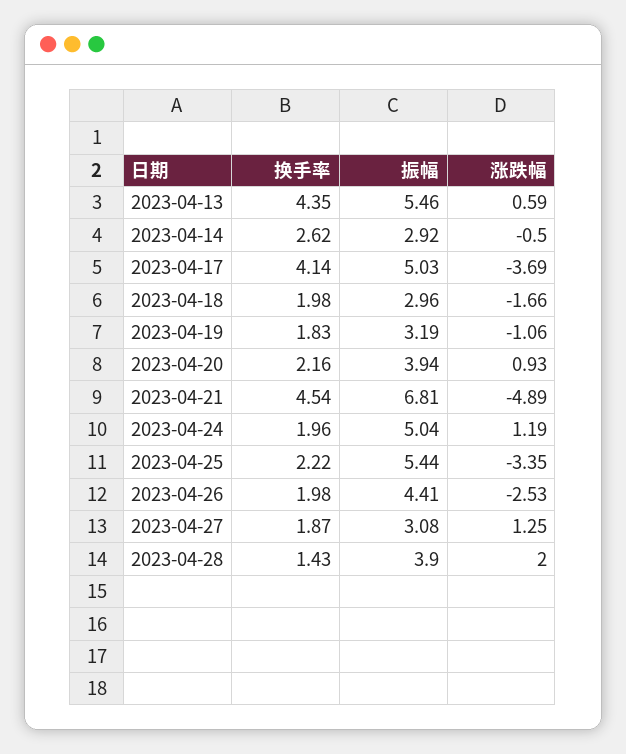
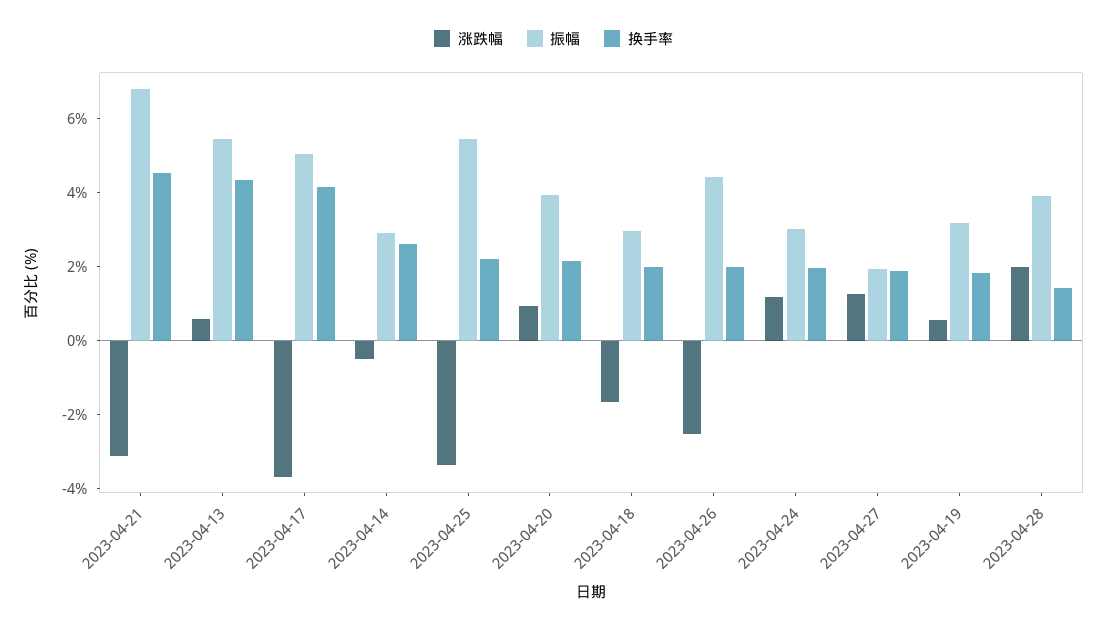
涨跌幅, 2023-04-19: -1.06 -> 0.5
涨跌幅, 2023-04-21: -4.89 -> -3
振幅, 2023-04-24: 5.04 -> 3
振幅, 2023-04-27: 3.08 -> 2

